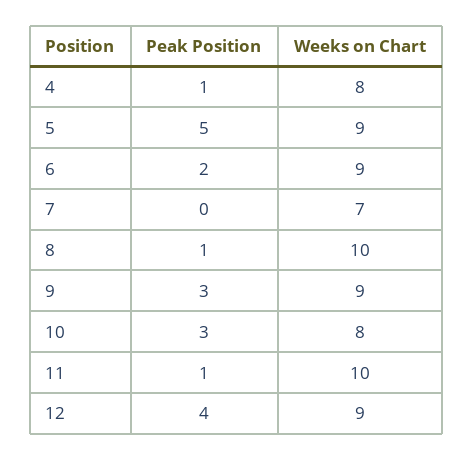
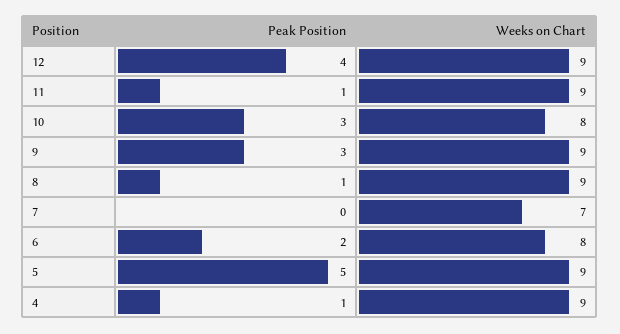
Weeks on Chart, 4: 8 -> 9
Weeks on Chart, 6: 9 -> 8
Weeks on Chart, 8: 10 -> 9
Weeks on Chart, 11: 10 -> 9

